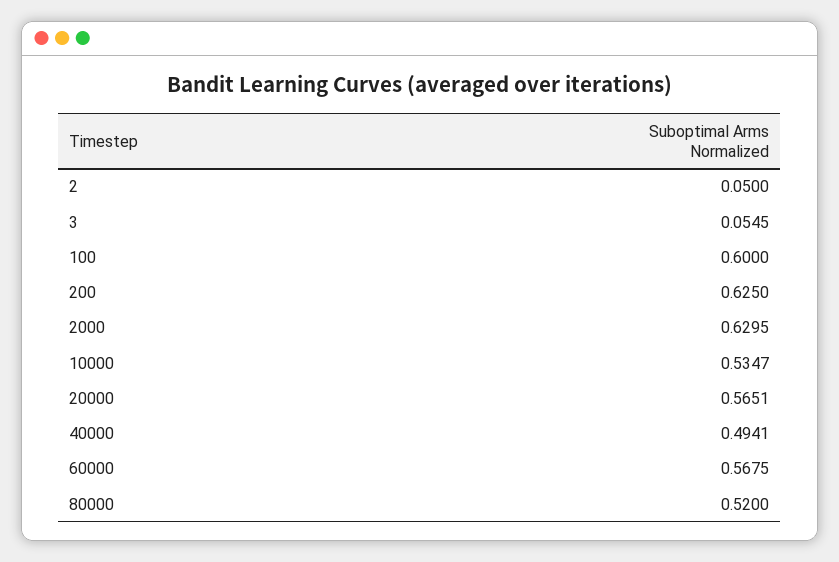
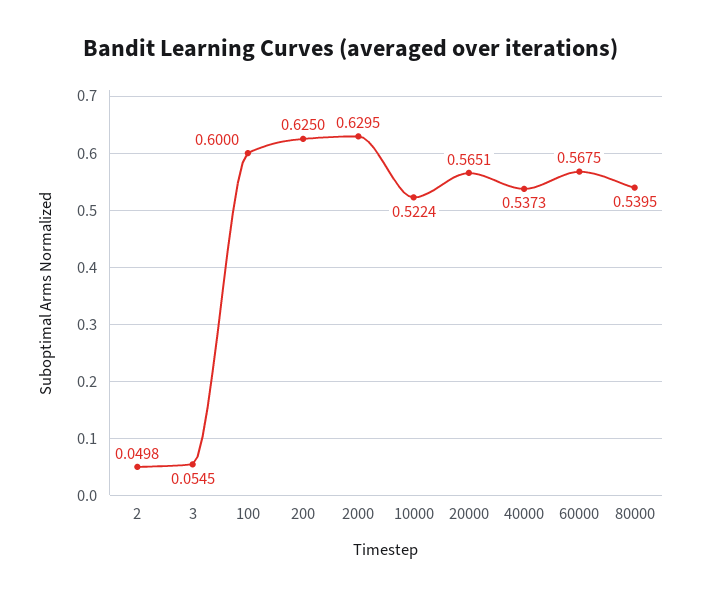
2: 0.05 -> 0.0498
10000: 0.5347 -> 0.5224
40000: 0.4941 -> 0.5373
80000: 0.52 -> 0.5395

